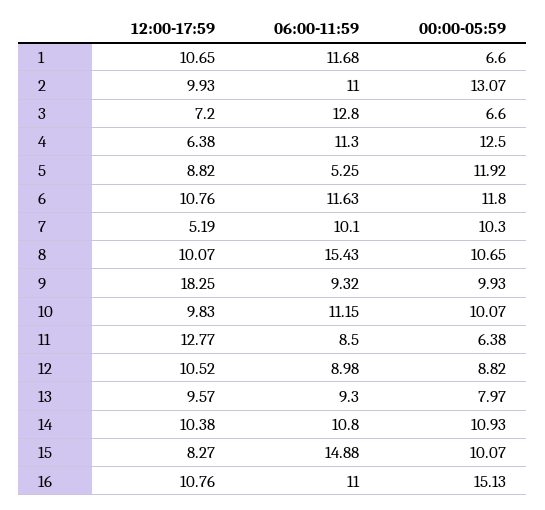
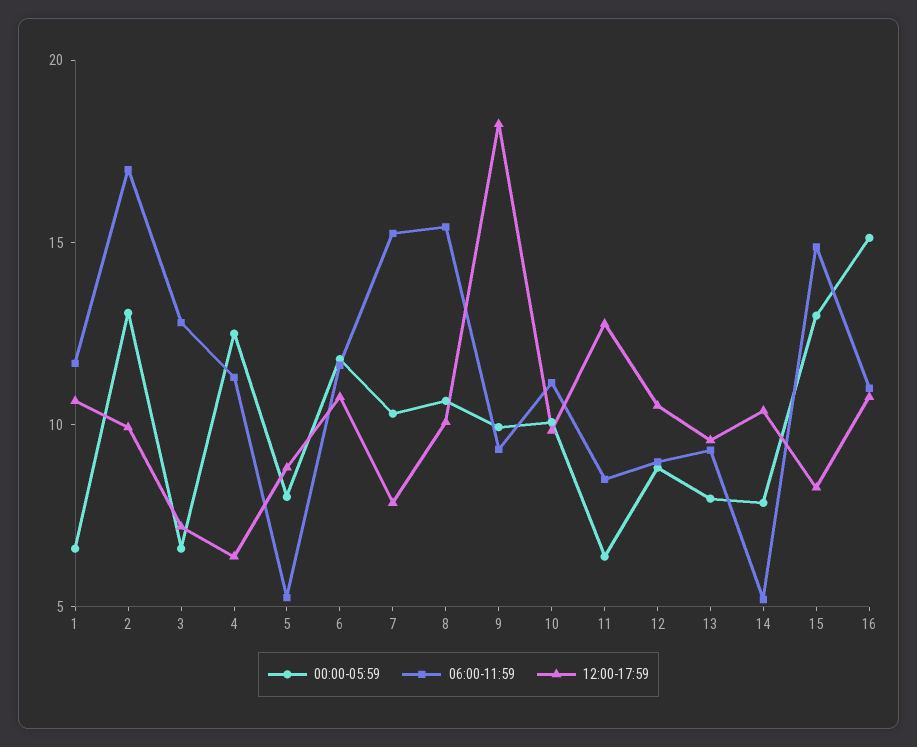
06:00-11:59, 2: 11 -> 17
00:00-05:59, 5: 11.92 -> 8
12:00-17:59, 7: 5.19 -> 8
06:00-11:59, 7: 10.1 -> 15
06:00-11:59, 14: 10.8 -> 5
00:00-05:59, 14: 10.93 -> 8
00:00-05:59, 15: 10.07 -> 13

